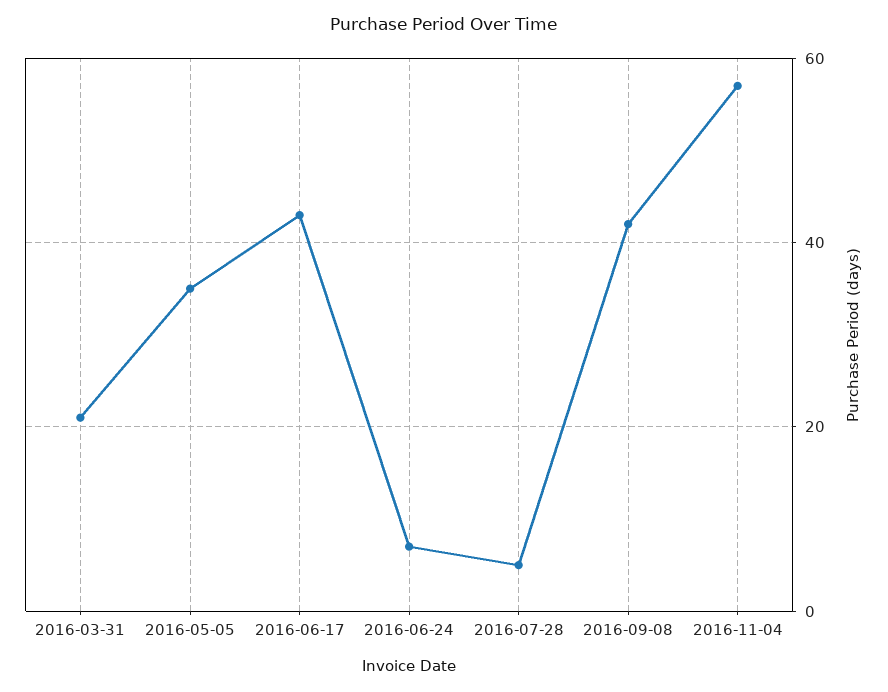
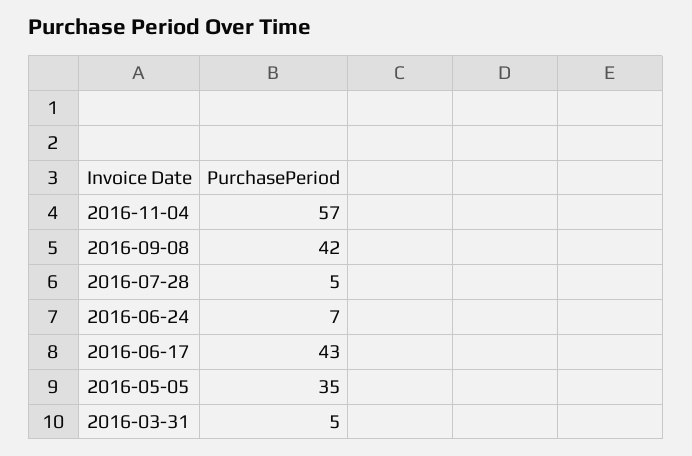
2016-03-31: 20 -> 5

